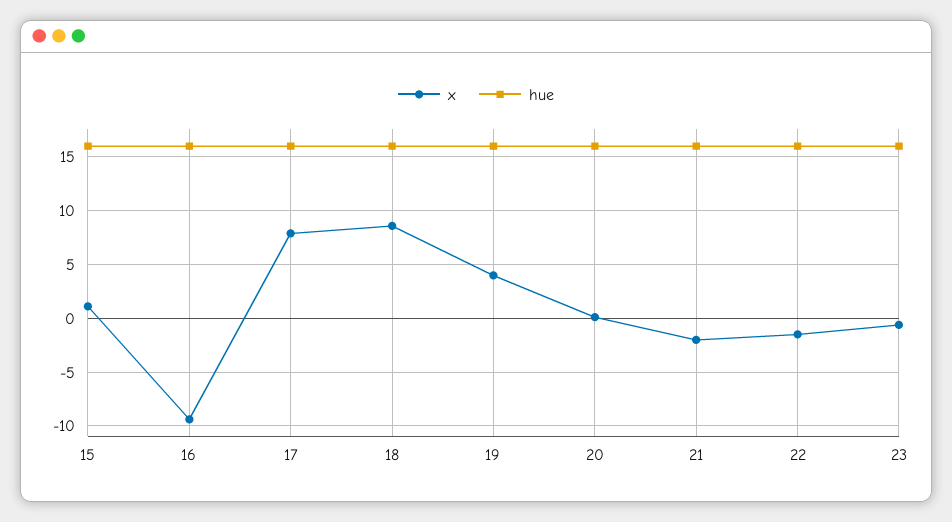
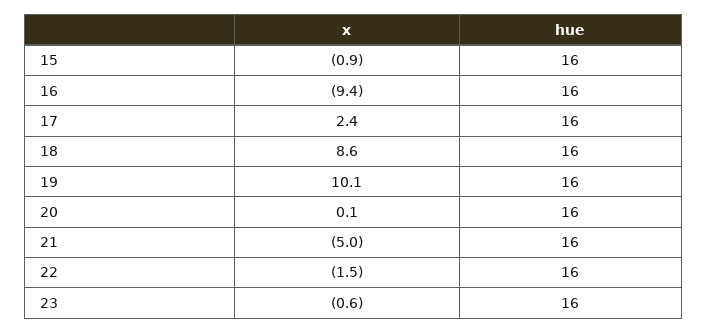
x, 15: 1 -> -0.9
x, 17: 8 -> 2.4
x, 19: 4 -> 10.1
x, 21: -2 -> -5

